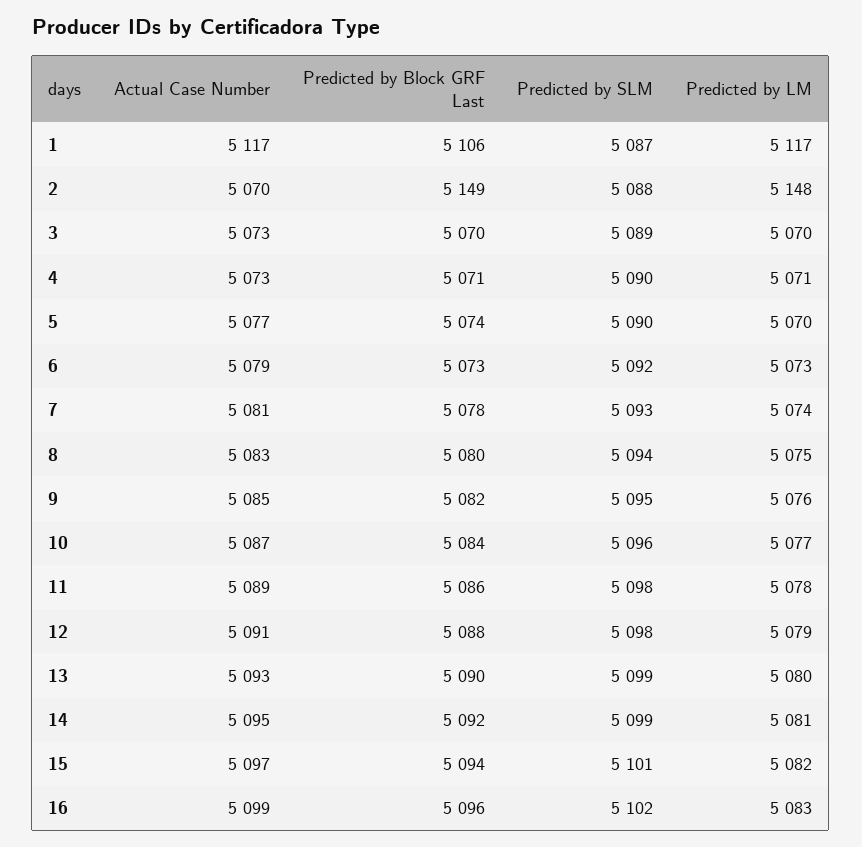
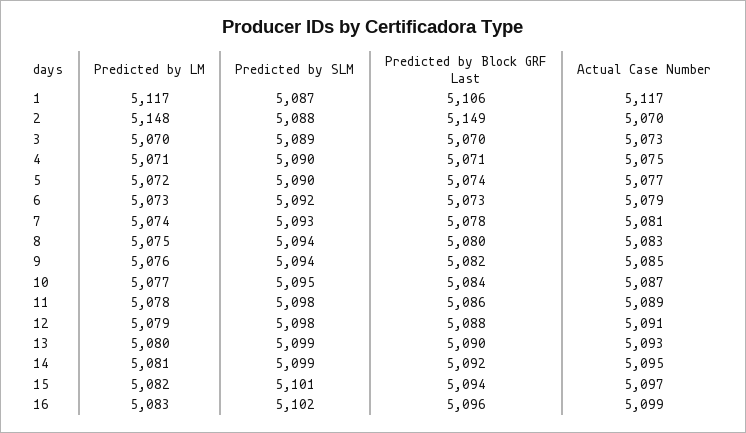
Actual Case Number, 4: 5073 -> 5075
Predicted by LM, 5: 5070 -> 5072
Predicted by SLM, 9: 5095 -> 5094
Predicted by SLM, 10: 5096 -> 5095

